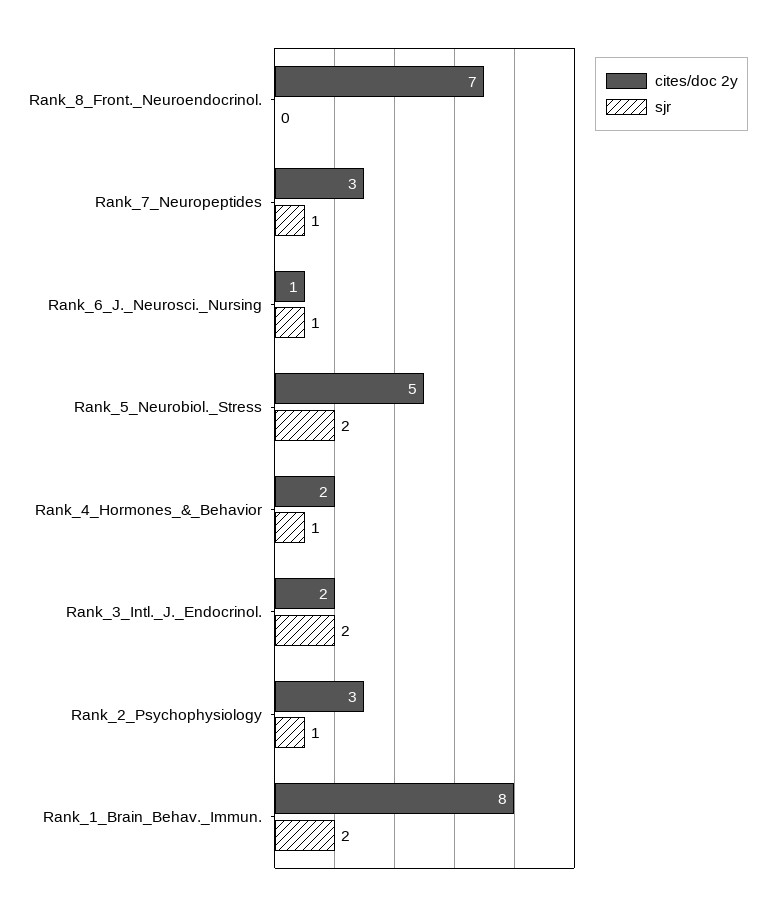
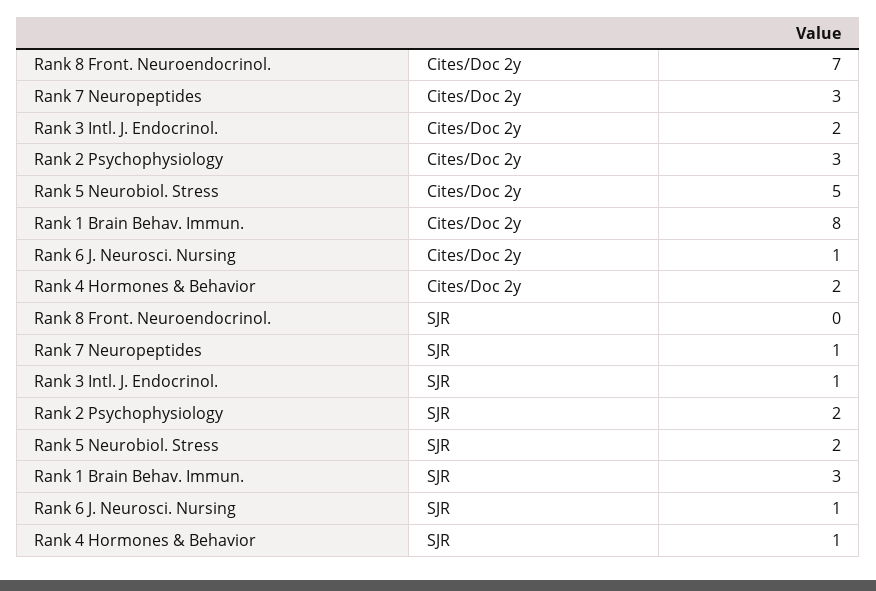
sjr, Rank_3_Intl._J._Endocrinol.: 2 -> 1
sjr, Rank_2_Psychophysiology: 1 -> 2
sjr, Rank_1_Brain_Behav._Immun.: 2 -> 3

